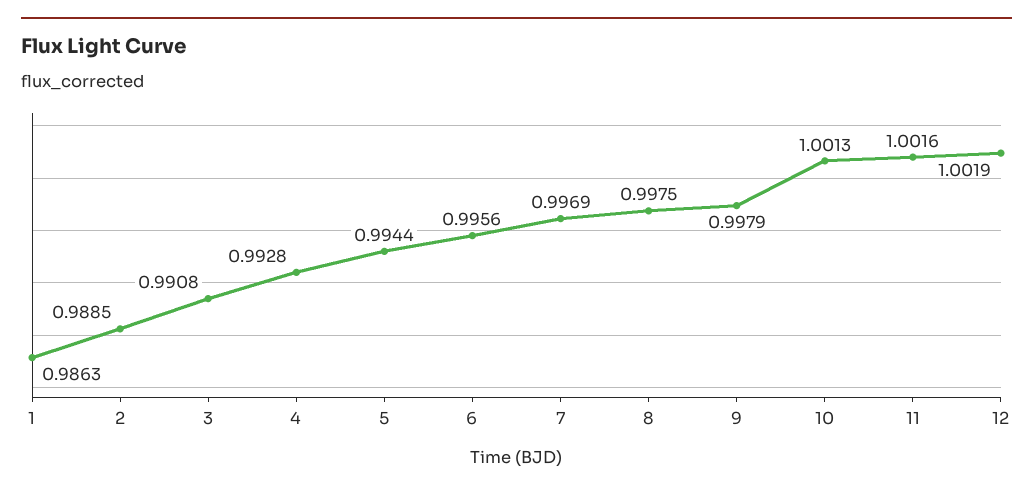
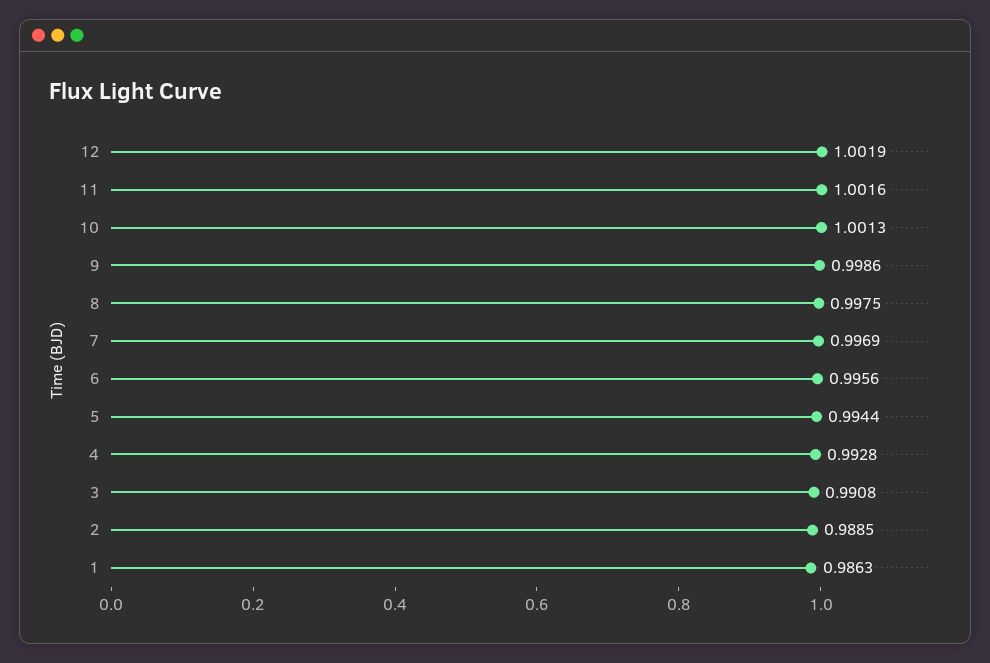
9: 0.9979 -> 0.9986

